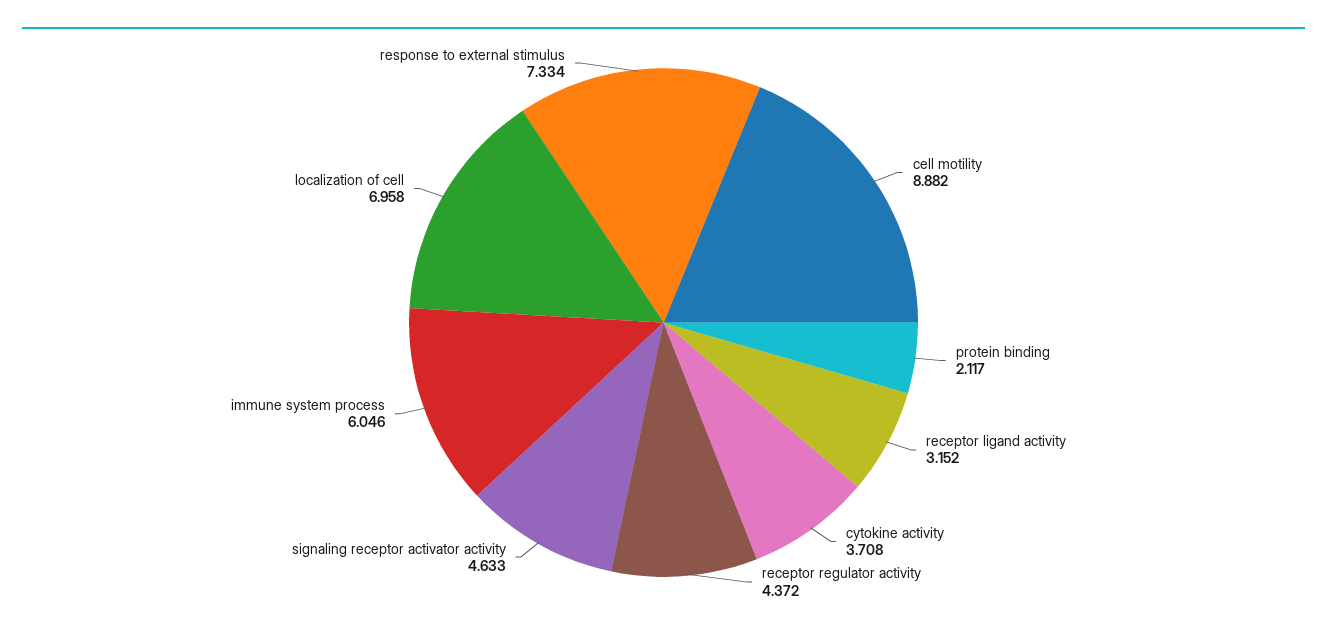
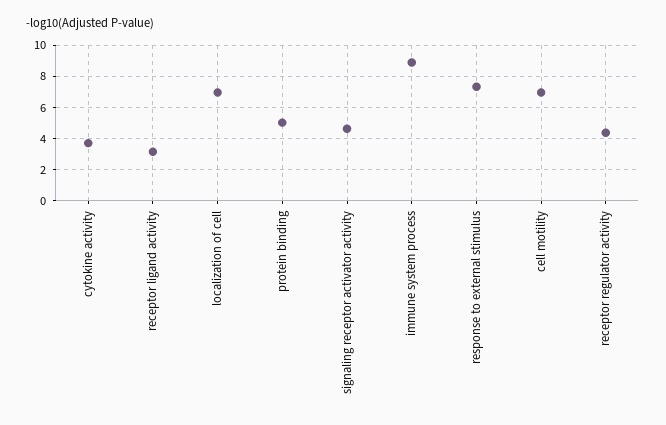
cell motility: 8.882 -> 7
protein binding: 2.117 -> 5
immune system process: 6.046 -> 9

